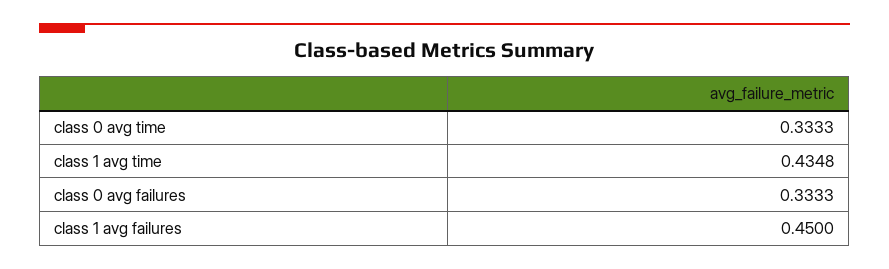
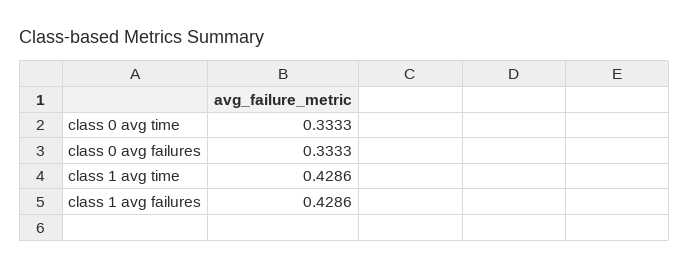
class 1 avg time: 0.4348 -> 0.4286
class 1 avg failures: 0.45 -> 0.4286

